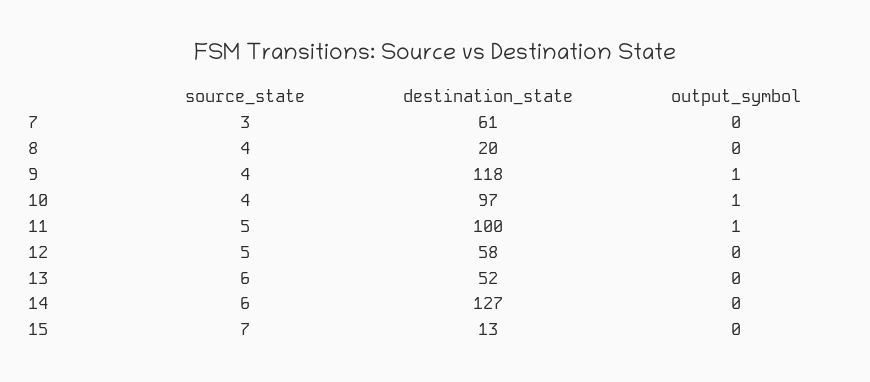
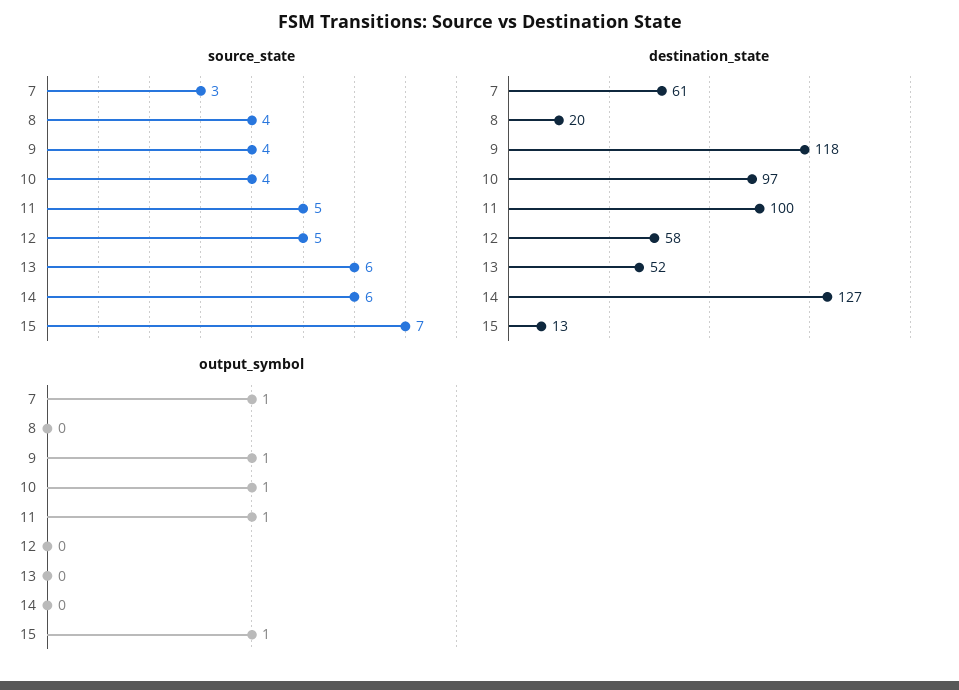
output_symbol, 7: 0 -> 1
output_symbol, 15: 0 -> 1

